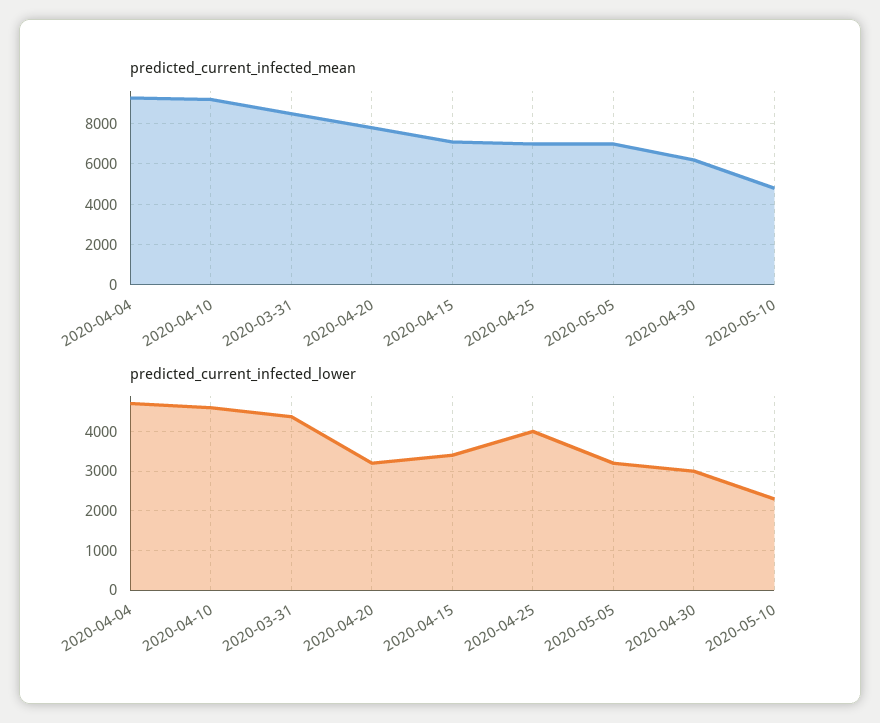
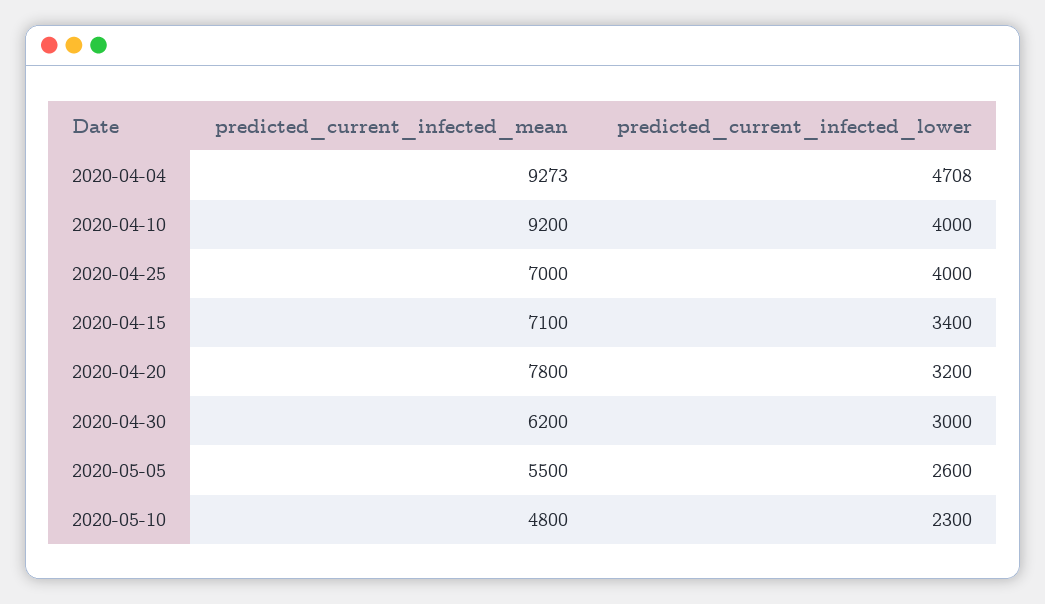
predicted_current_infected_mean, 2020-03-31: 8500 -> none
predicted_current_infected_mean, 2020-05-05: 7000 -> 5500
predicted_current_infected_lower, 2020-04-10: 4600 -> 4000
predicted_current_infected_lower, 2020-03-31: 4400 -> none
predicted_current_infected_lower, 2020-05-05: 3200 -> 2600

